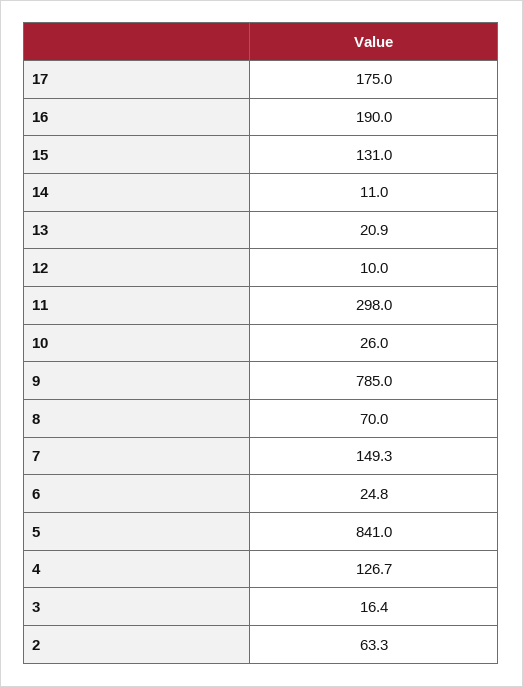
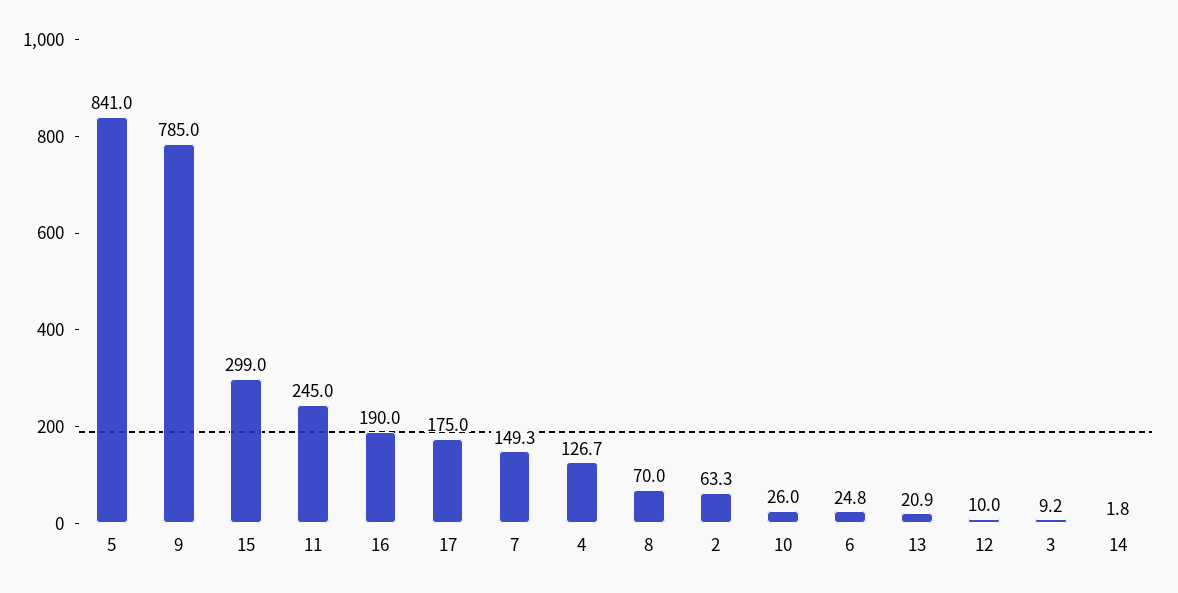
15: 131 -> 299
14: 11 -> 1.8
11: 298 -> 245
3: 16.4 -> 9.2

